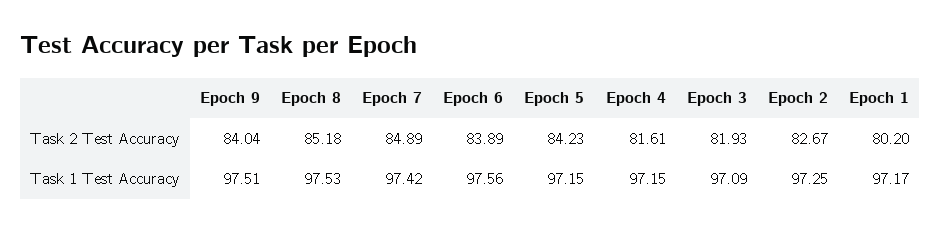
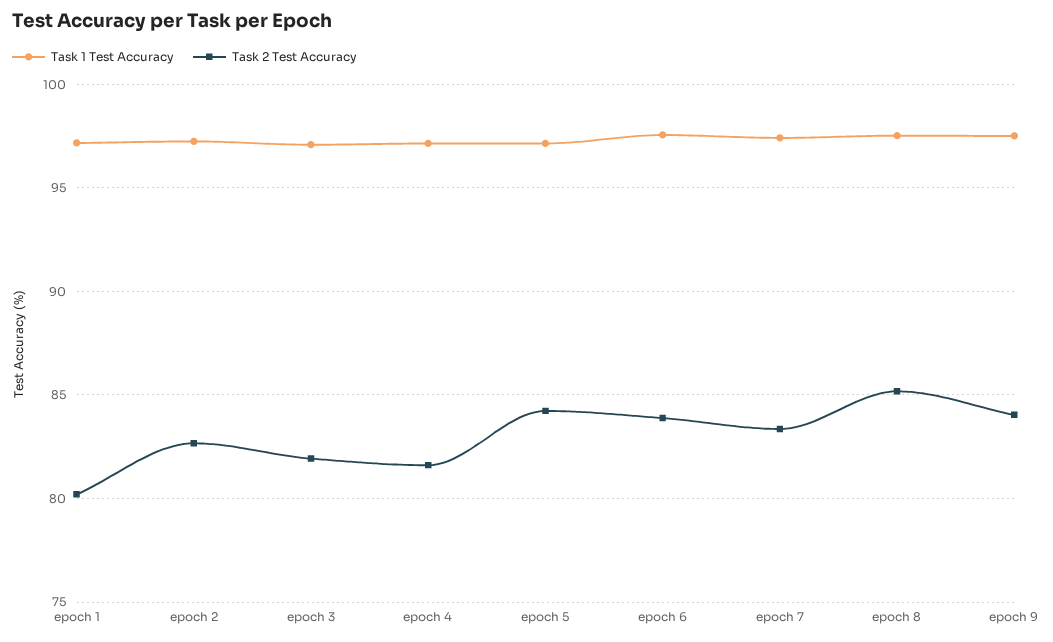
Task 2 Test Accuracy, Epoch 7: 84.89 -> 83.5

